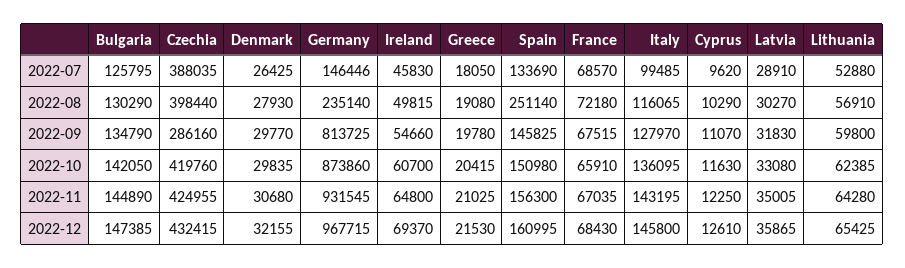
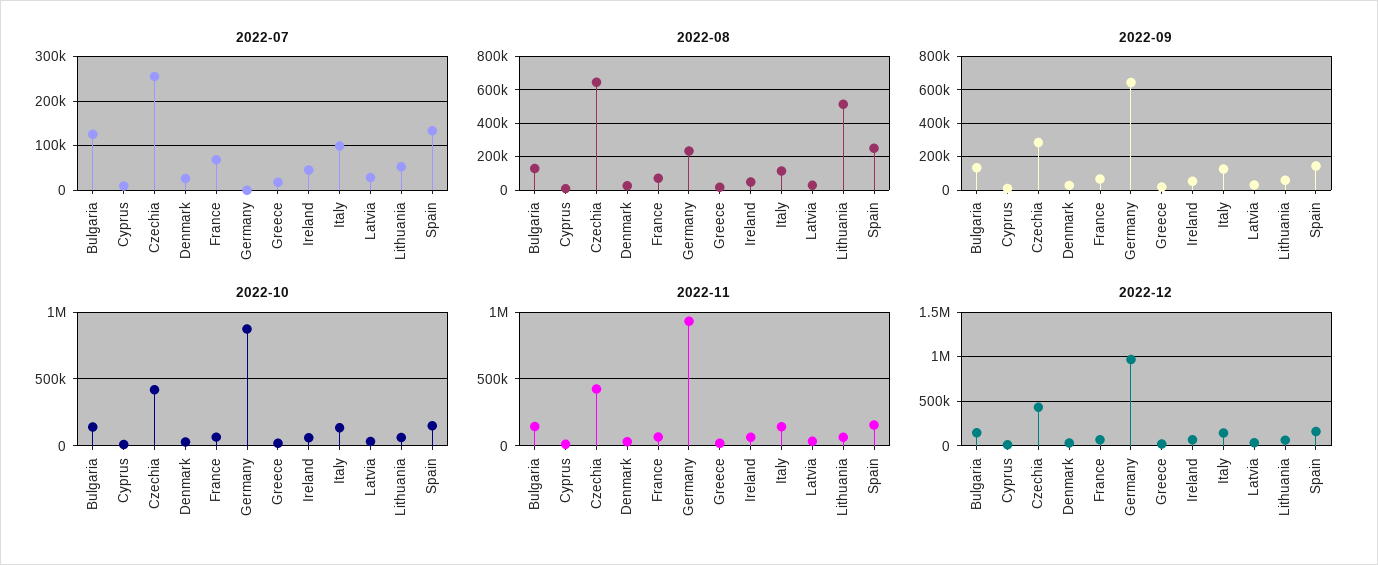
2022-07, Czechia: 388035 -> 260000
2022-07, Germany: 146446 -> 0
2022-08, Czechia: 398440 -> 650000
2022-08, Lithuania: 56910 -> 500000
2022-09, Germany: 813725 -> 650000

